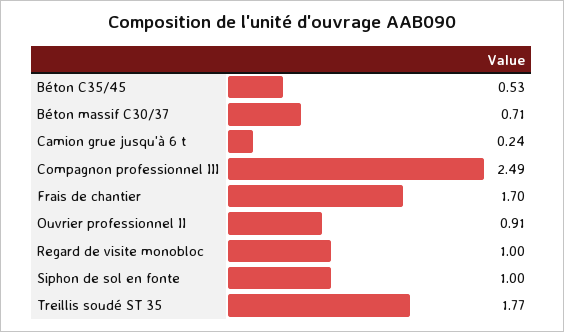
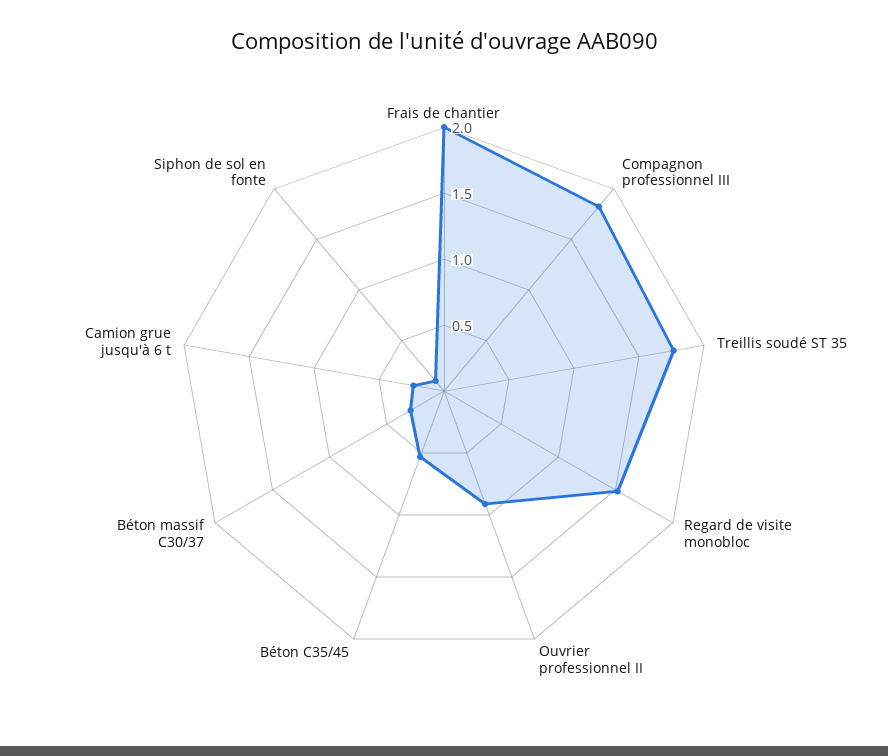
Béton massif C30/37: 0.71 -> 0.3
Compagnon professionnel III: 2.49 -> 1.8
Frais de chantier: 1.7 -> 2
Regard de visite monobloc: 1 -> 1.5
Siphon de sol en fonte: 1 -> 0.1

